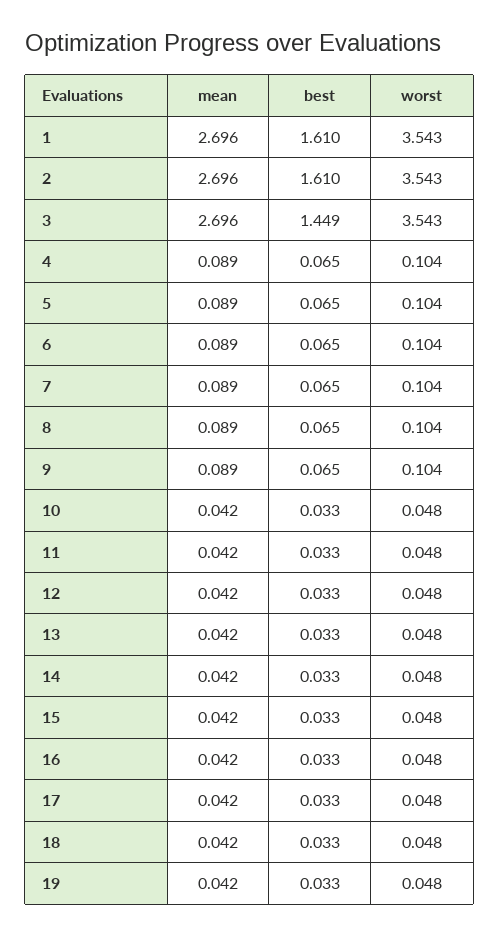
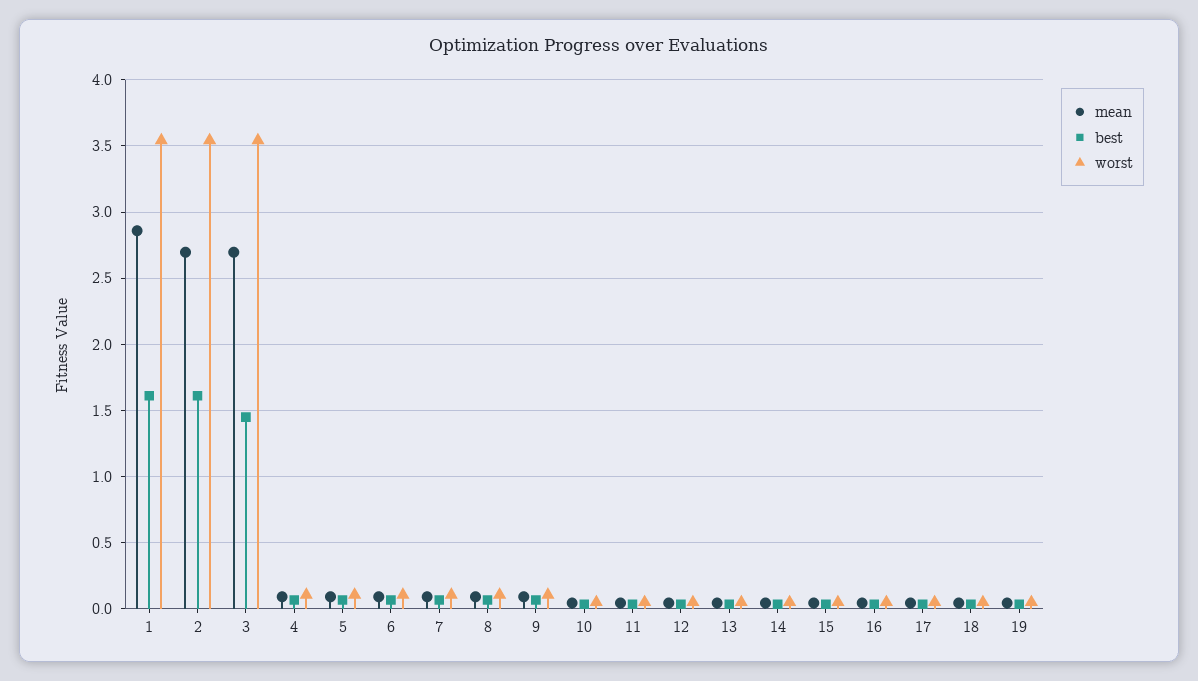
mean, 1: 2.696 -> 2.85

